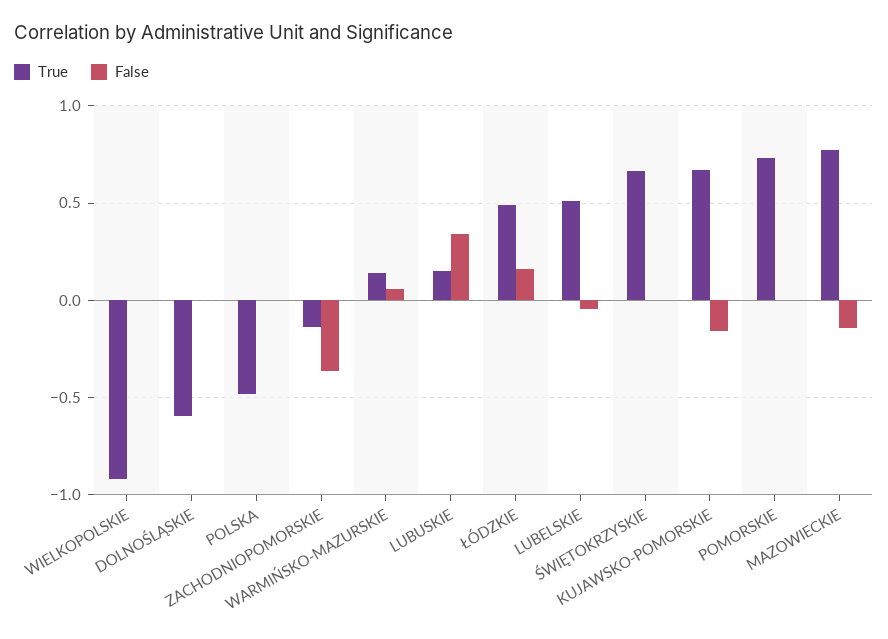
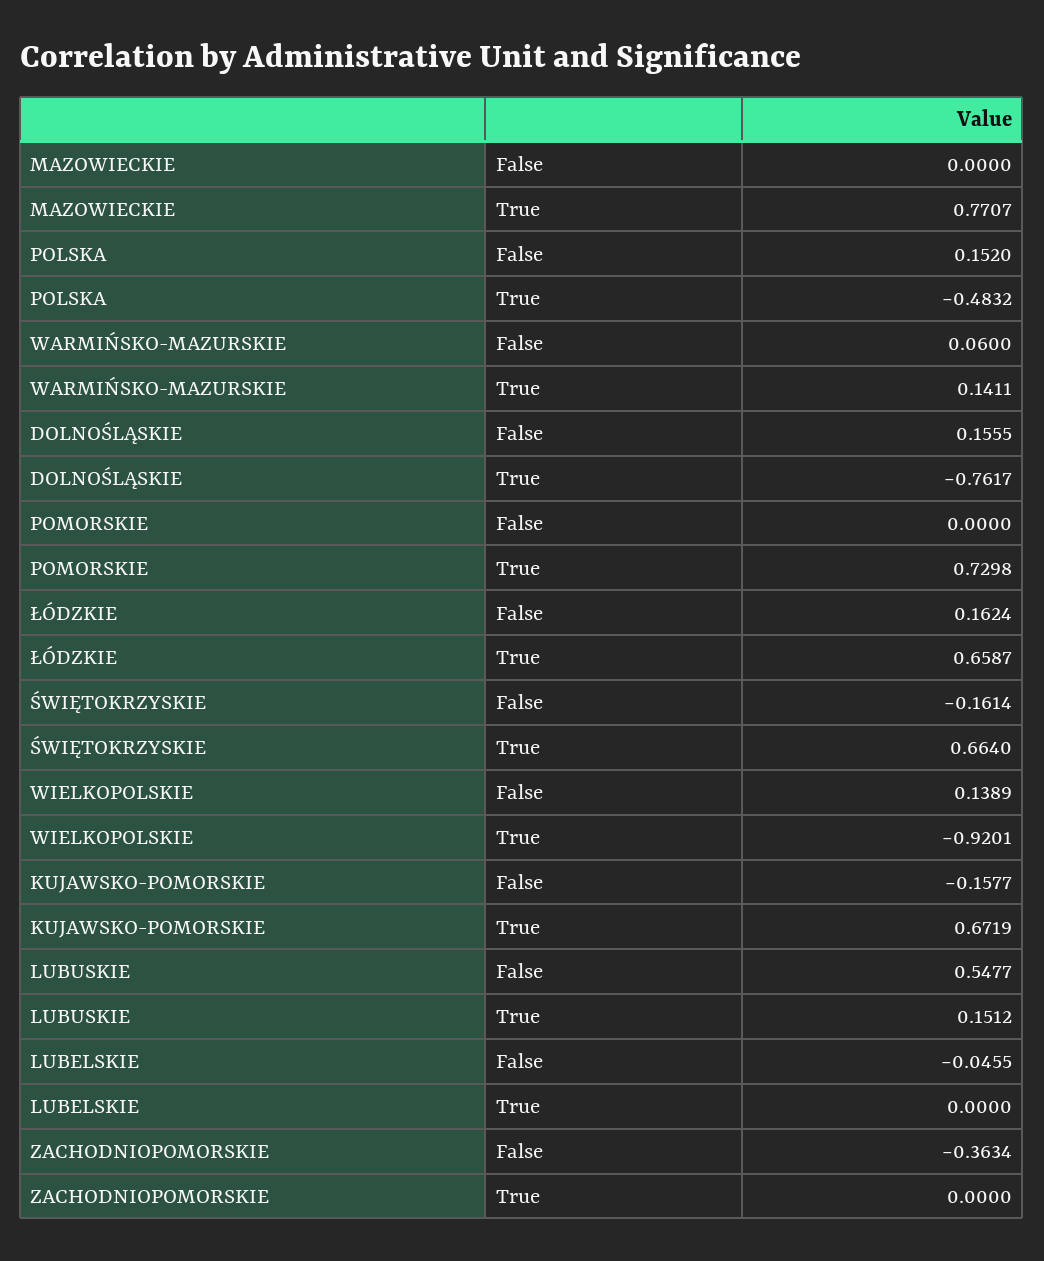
False, WIELKOPOLSKIE: 0 -> 0.1389
True, DOLNOŚLĄSKIE: -0.6 -> -0.7617
False, DOLNOŚLĄSKIE: 0 -> 0.1555
False, POLSKA: 0 -> 0.152
True, ZACHODNIOPOMORSKIE: -0.15 -> 0
False, LUBUSKIE: 0.35 -> 0.5477
True, ŁÓDZKIE: 0.5 -> 0.6587
True, LUBELSKIE: 0.5 -> 0
False, ŚWIĘTOKRZYSKIE: 0 -> -0.1614
False, MAZOWIECKIE: -0.15 -> 0

